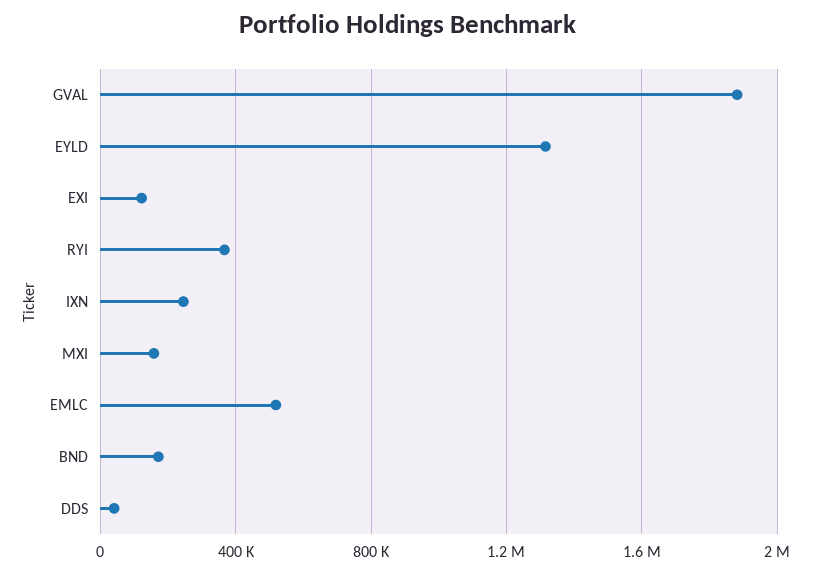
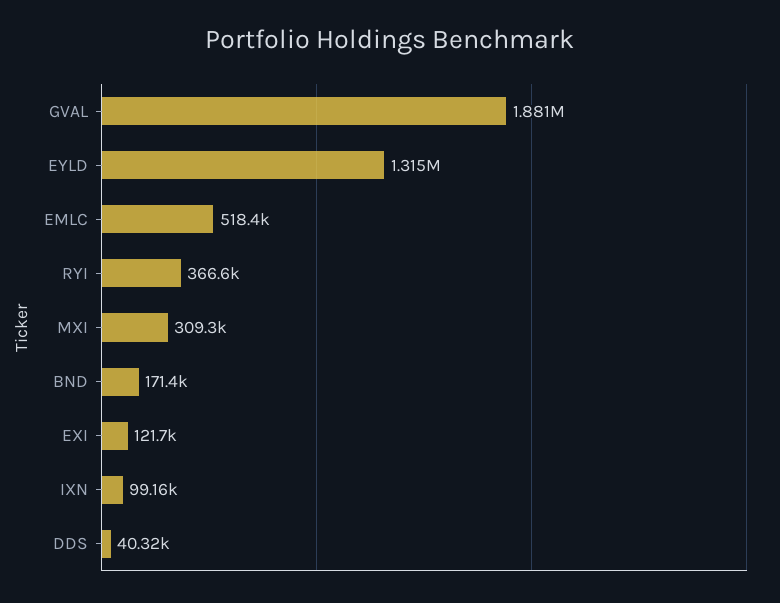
IXN: 250000 -> 99160
MXI: 150000 -> 309300

